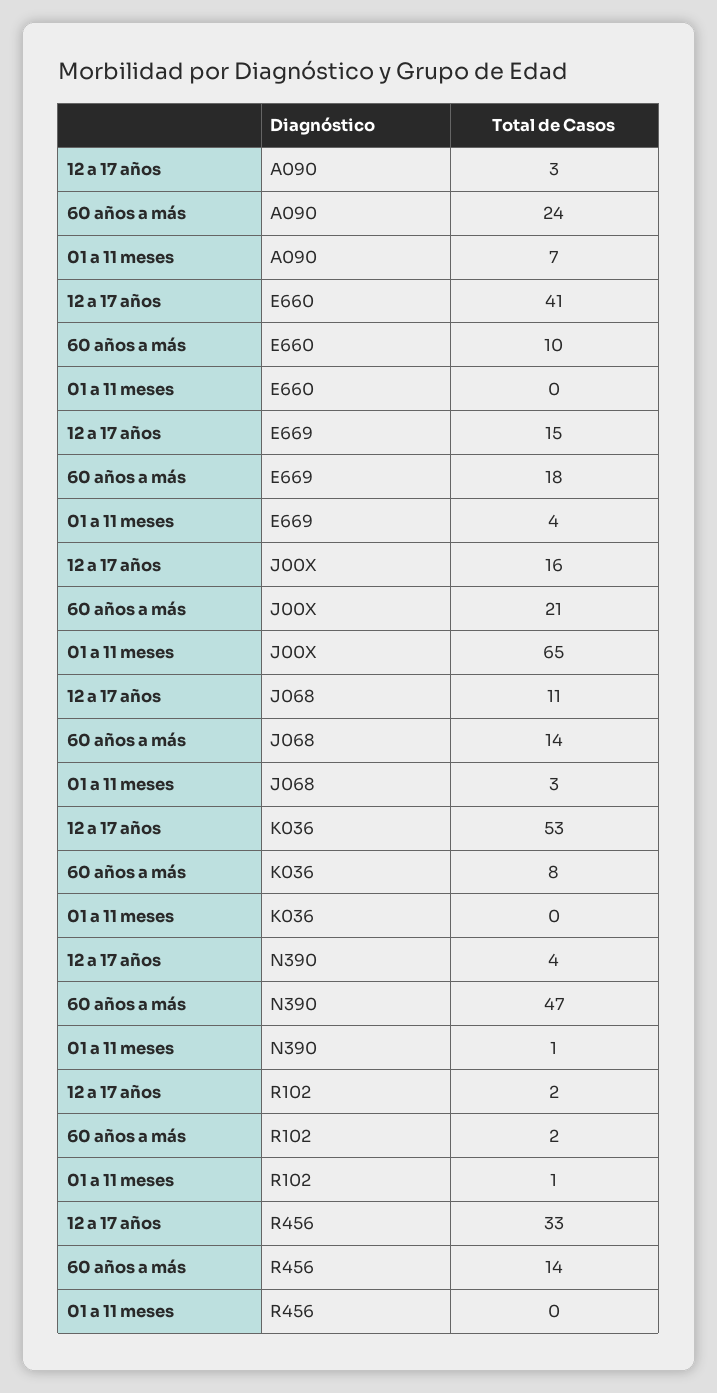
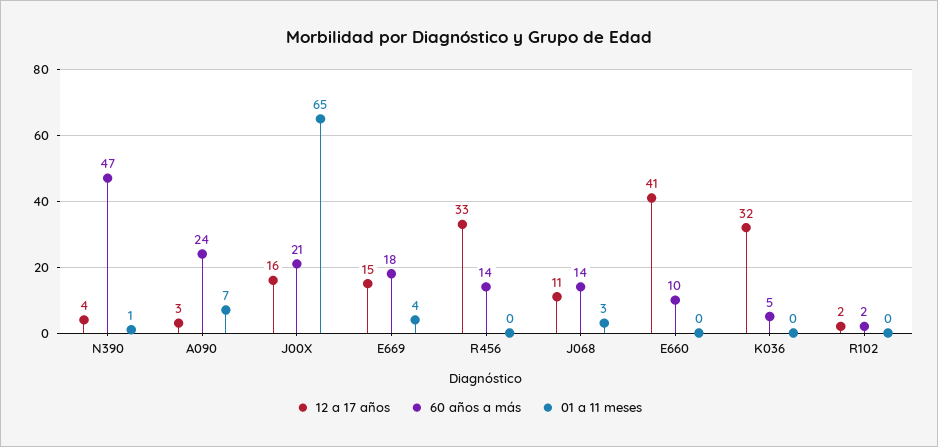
12 a 17 años, K036: 53 -> 32
60 años a más, K036: 8 -> 5
01 a 11 meses, R102: 1 -> 0

